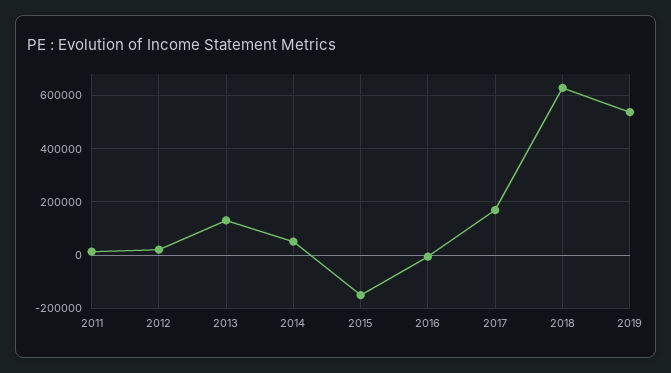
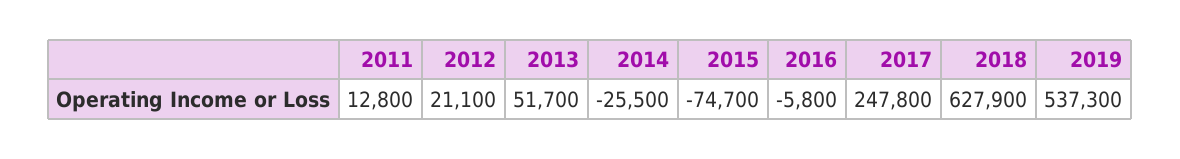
2013: 125000 -> 51700
2014: 50000 -> -25500
2015: -150000 -> -74700
2017: 175000 -> 247800

